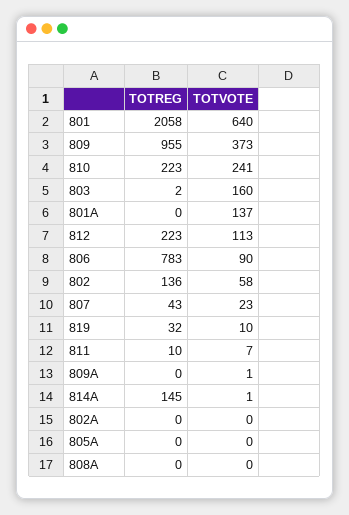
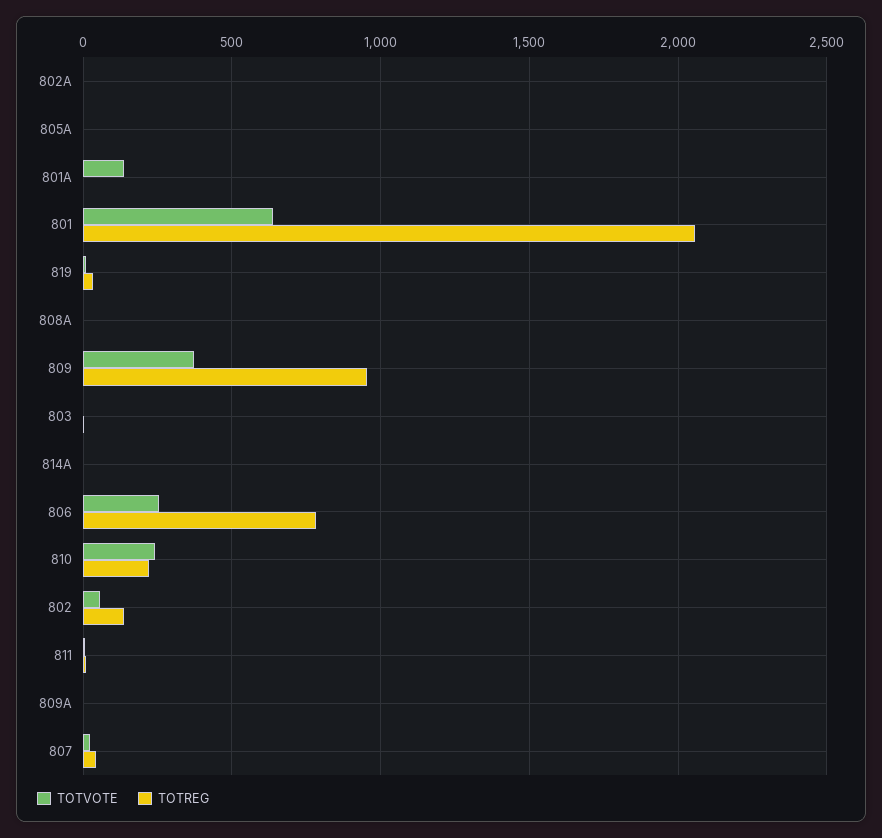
TOTVOTE, 803: 160 -> 0
TOTREG, 812: 223 -> none
TOTVOTE, 812: 113 -> none
TOTVOTE, 806: 90 -> 250
TOTREG, 814A: 145 -> 0

